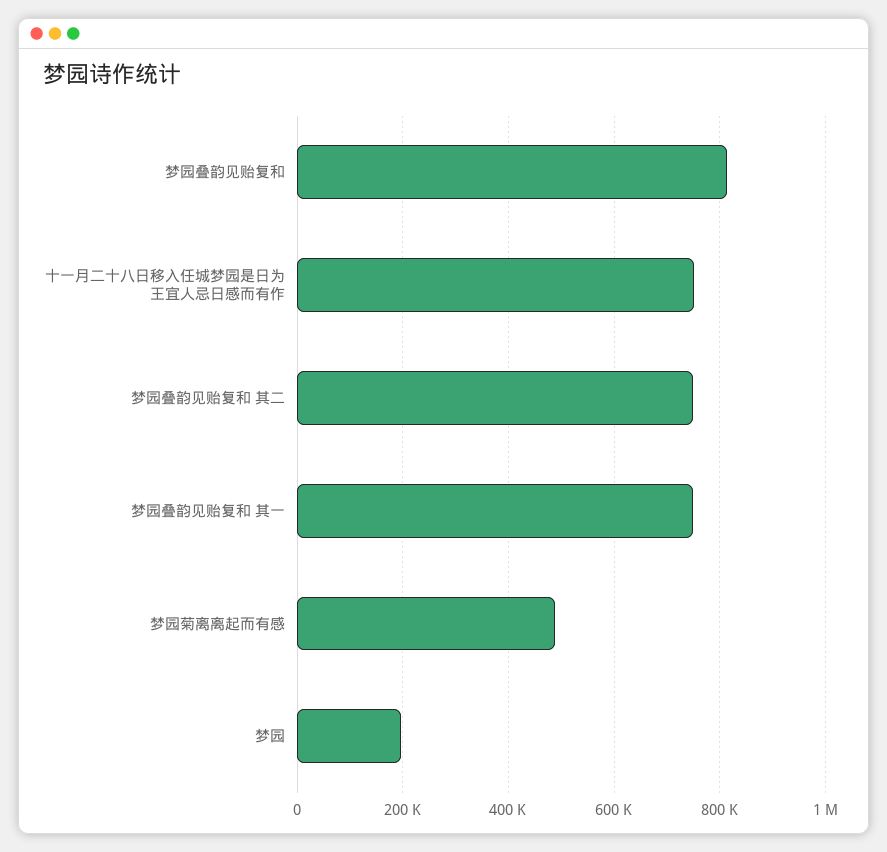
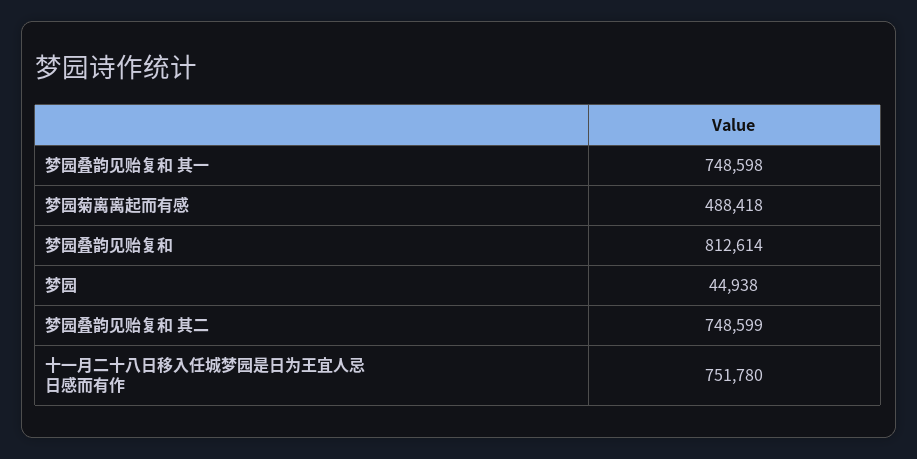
梦园: 200000 -> 44938

